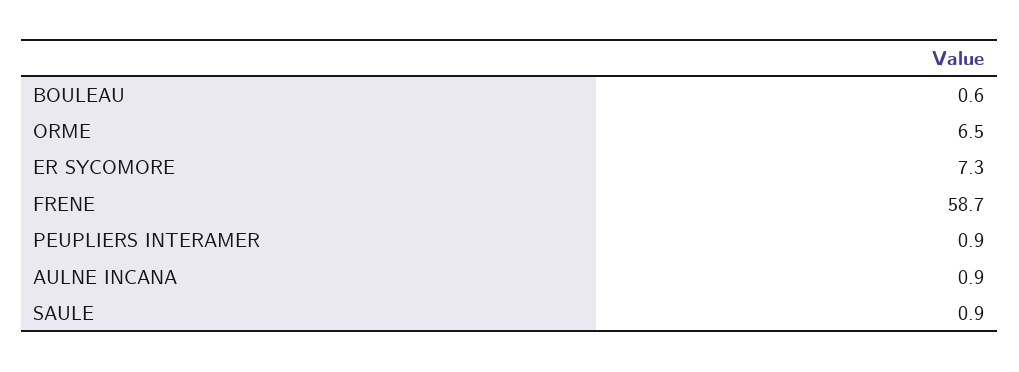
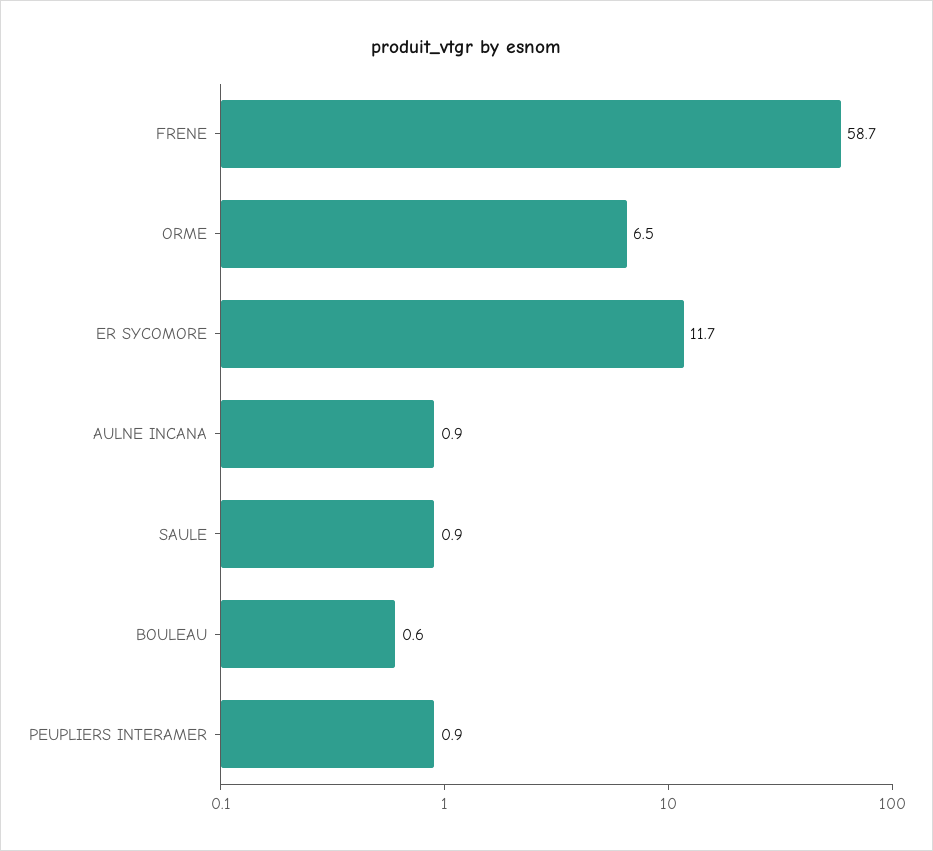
ER SYCOMORE: 7.3 -> 11.7

